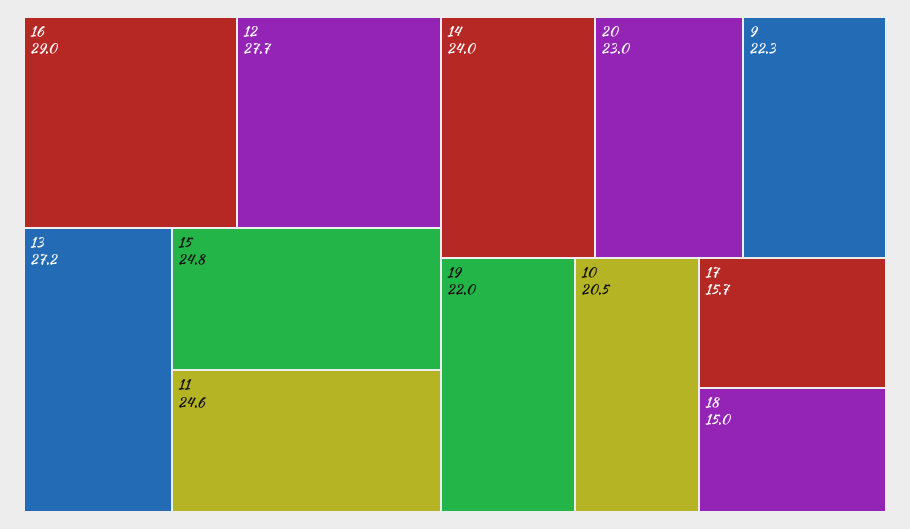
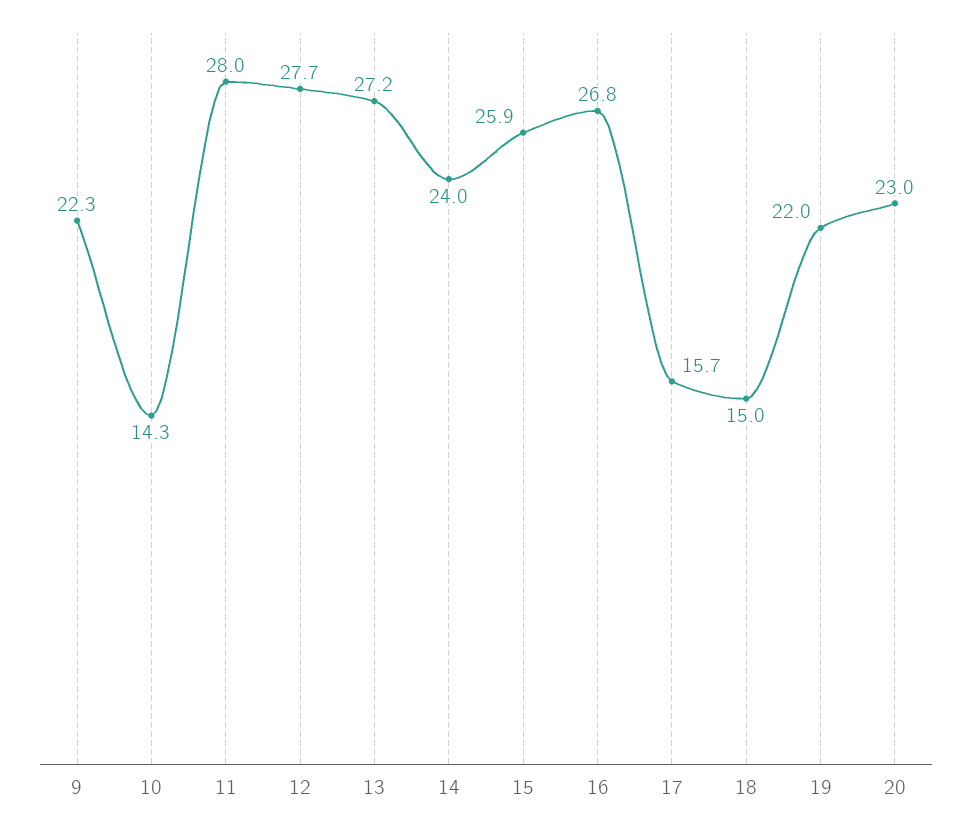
16: 29 -> 26.8
15: 24.8 -> 25.9
11: 24.6 -> 28
10: 20.5 -> 14.3

